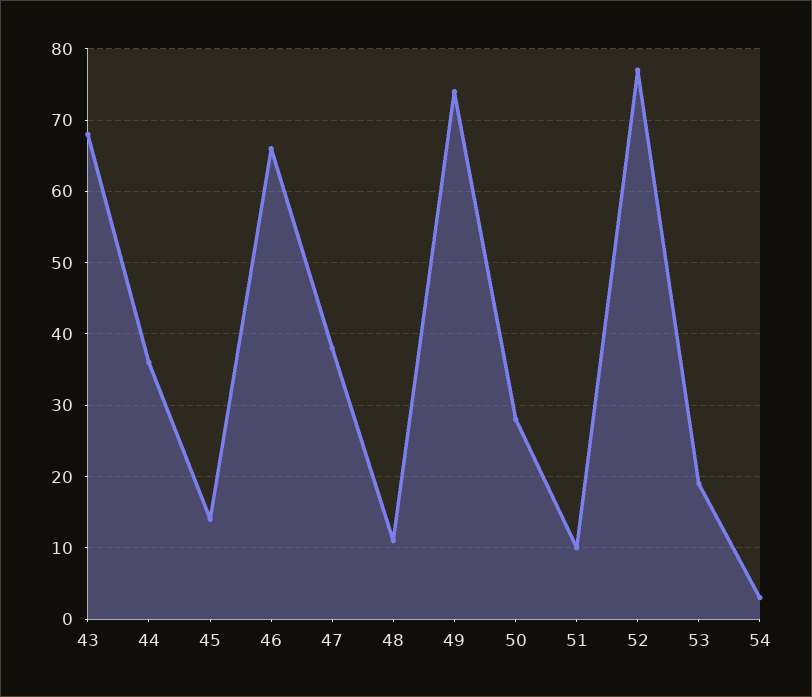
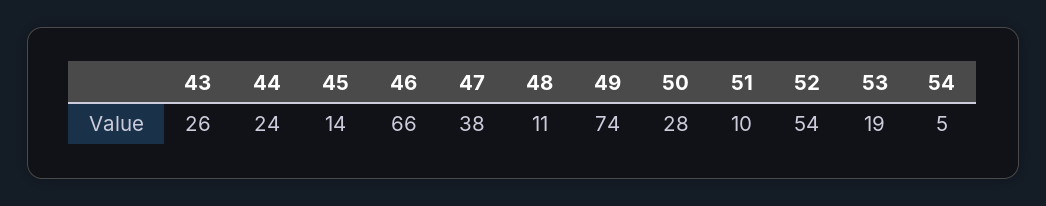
43: 68 -> 26
44: 36 -> 24
52: 77 -> 54
54: 3 -> 5

